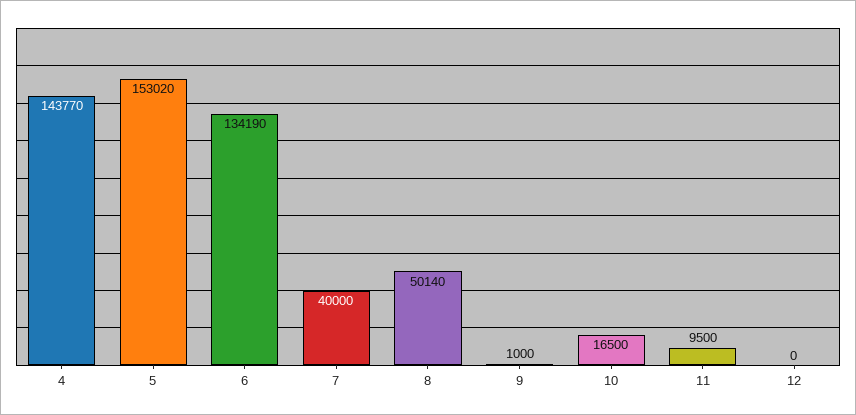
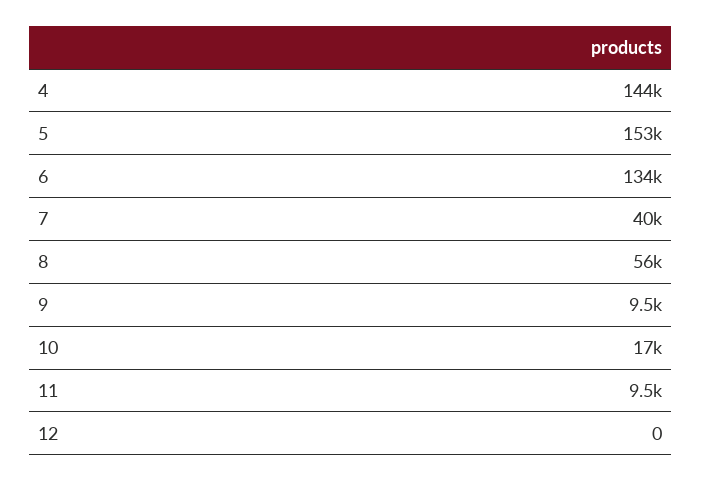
8: 50140 -> 56000
9: 1000 -> 9500

